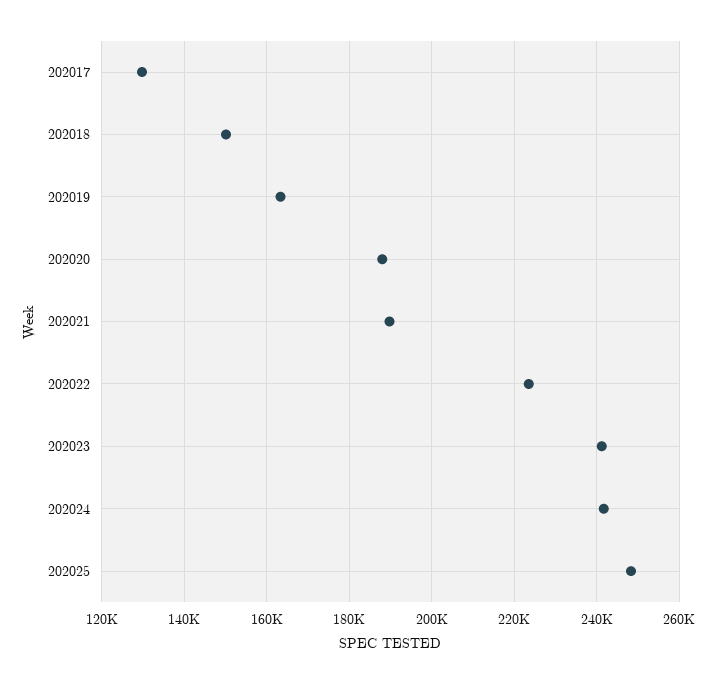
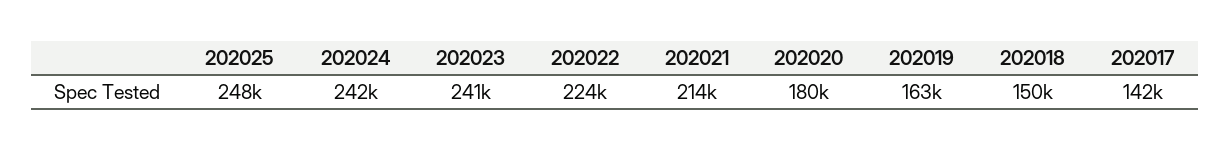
202017: 130000 -> 142000
202020: 188000 -> 180000
202021: 190000 -> 214000

